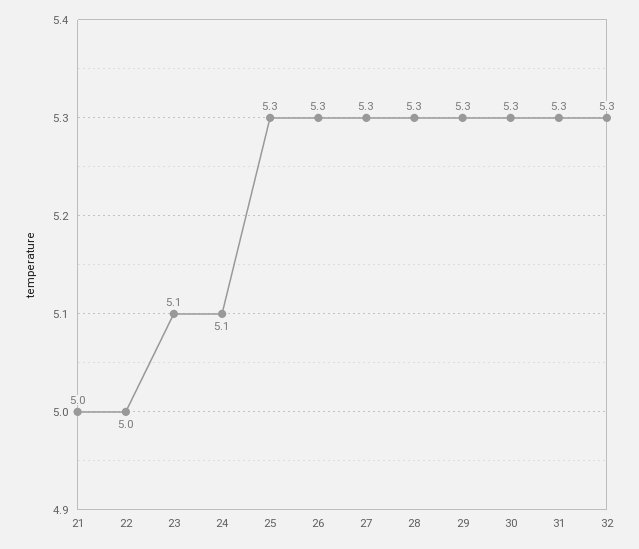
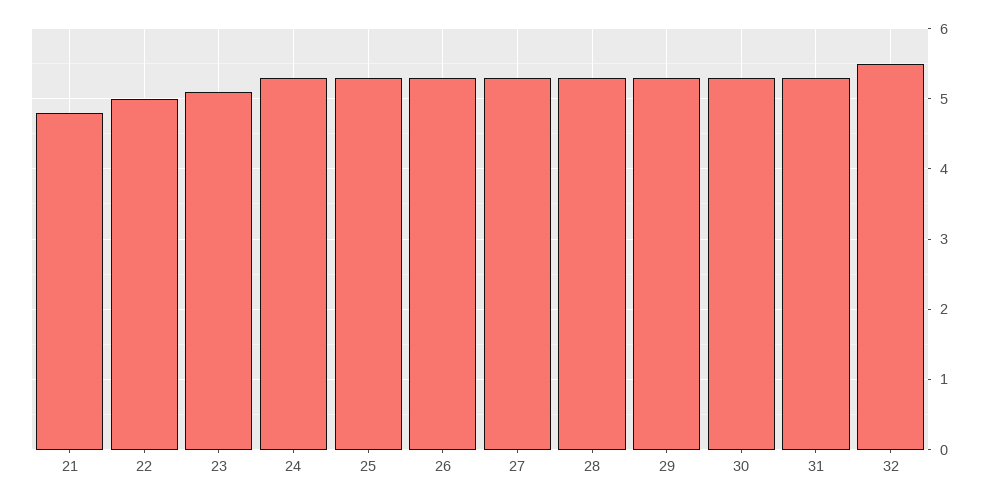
21: 5 -> 4.8
24: 5.1 -> 5.3
32: 5.3 -> 5.5

